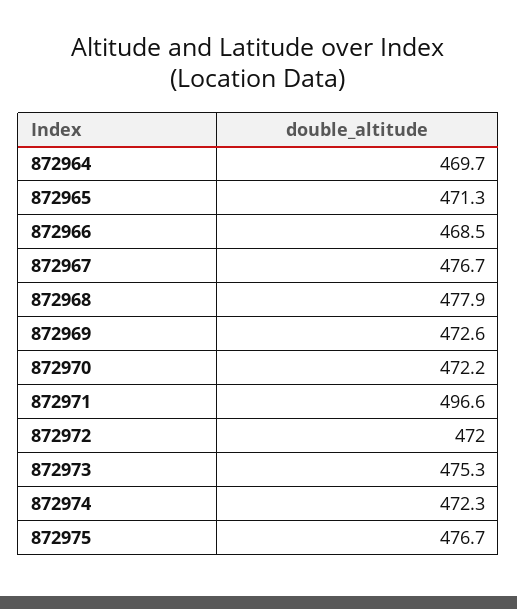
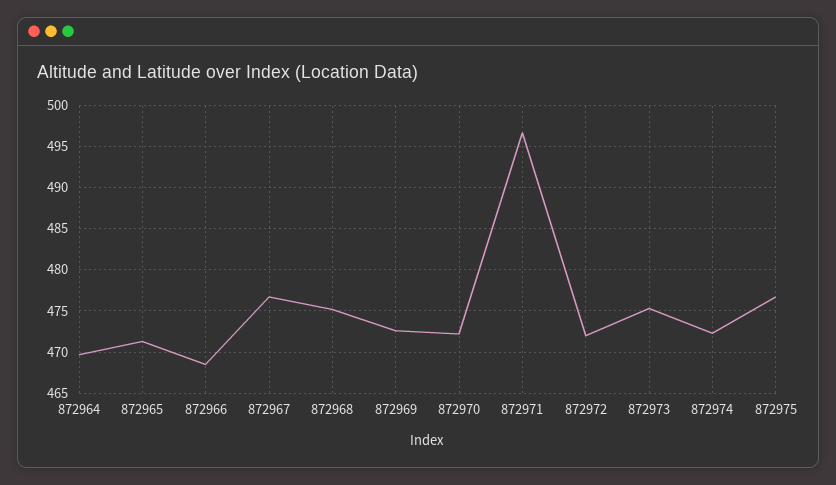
872968: 477.9 -> 475

